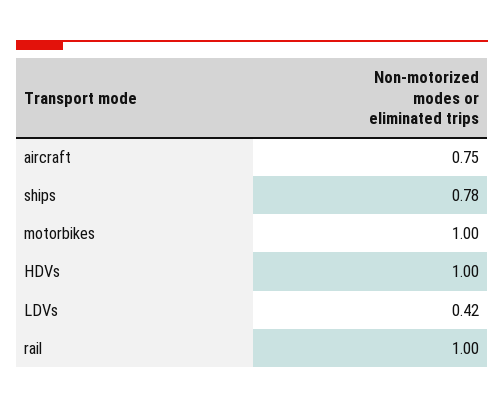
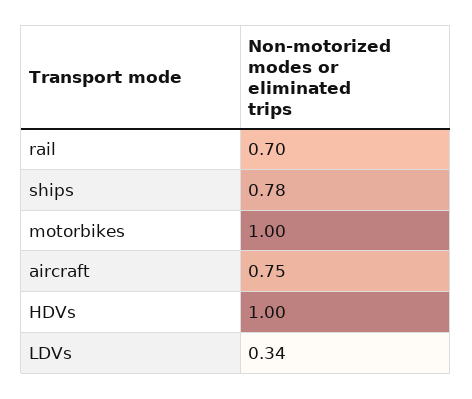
LDVs: 0.42 -> 0.34
rail: 1 -> 0.7

